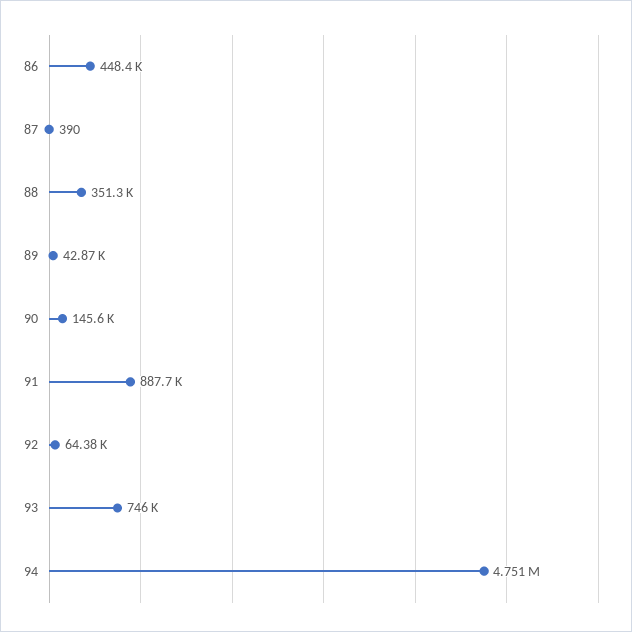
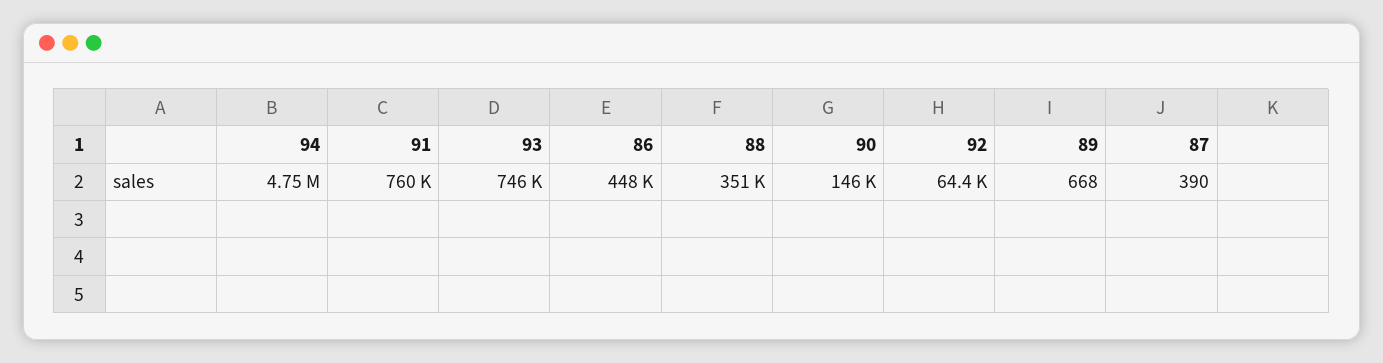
89: 42870 -> 668
91: 887700 -> 760000

